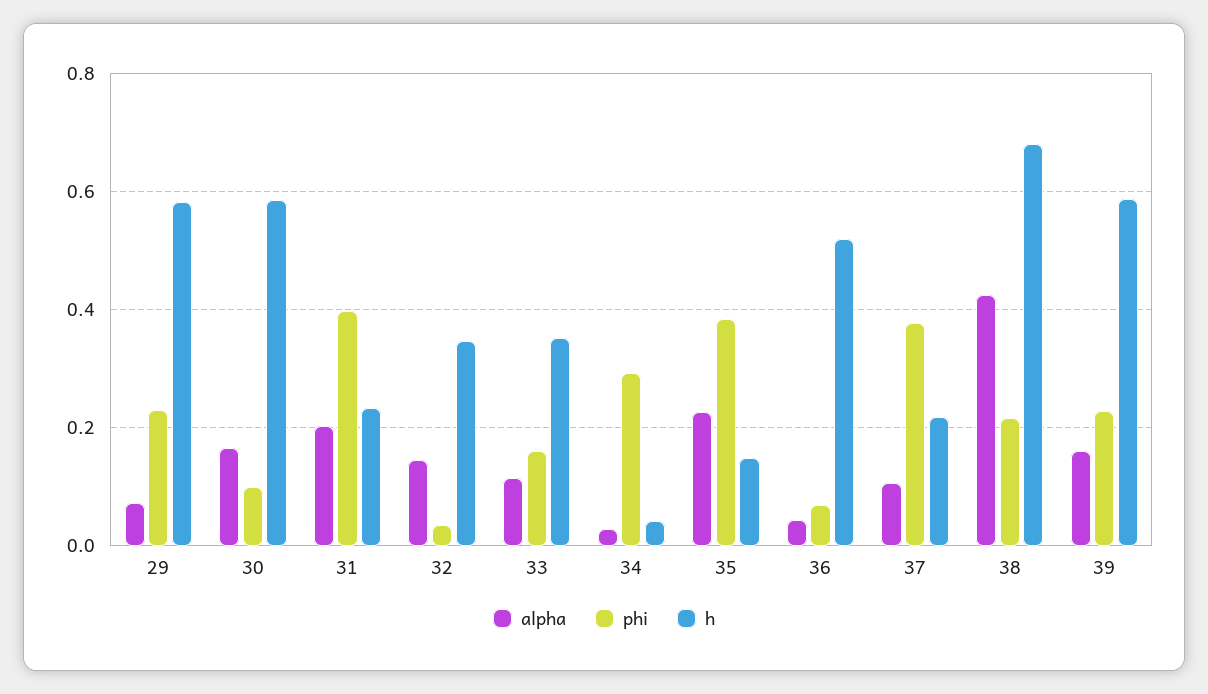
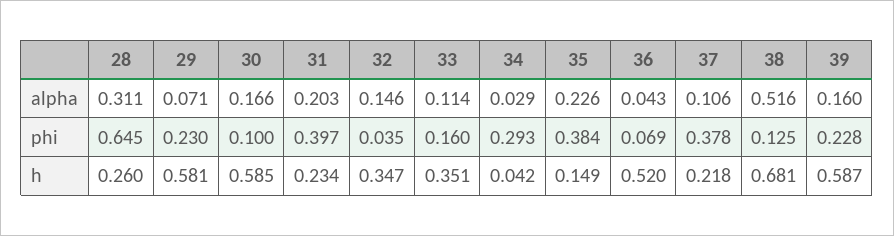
alpha, 38: 0.42 -> 0.516
phi, 38: 0.22 -> 0.125
alpha, 28: none -> 0.311
phi, 28: none -> 0.645
h, 28: none -> 0.26

